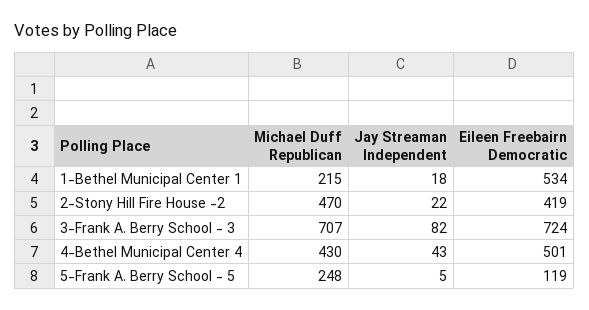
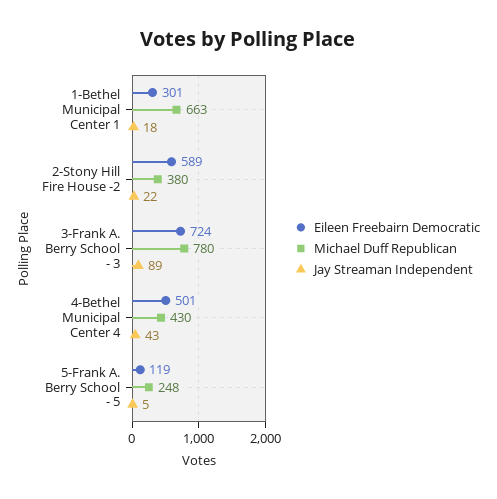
Michael Duff Republican, 1-Bethel Municipal Center 1: 215 -> 663
Eileen Freebairn Democratic, 1-Bethel Municipal Center 1: 534 -> 301
Michael Duff Republican, 2-Stony Hill Fire House -2: 470 -> 380
Eileen Freebairn Democratic, 2-Stony Hill Fire House -2: 419 -> 589
Michael Duff Republican, 3-Frank A. Berry School - 3: 707 -> 780
Jay Streaman Independent, 3-Frank A. Berry School - 3: 82 -> 89

